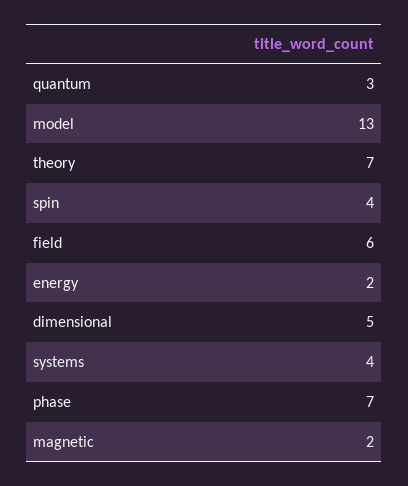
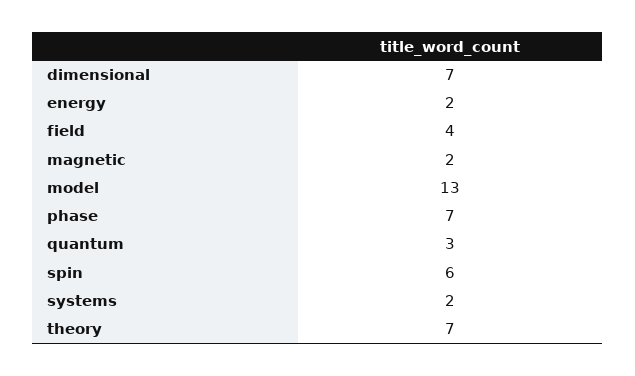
spin: 4 -> 6
field: 6 -> 4
dimensional: 5 -> 7
systems: 4 -> 2

